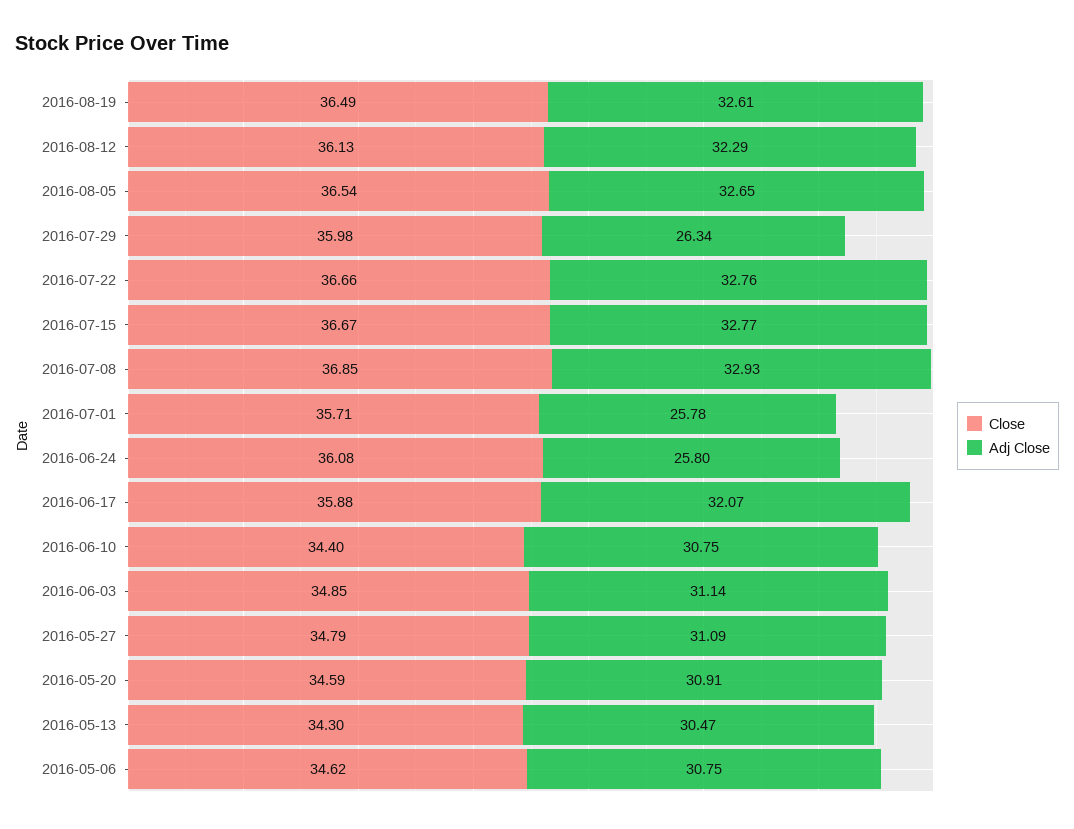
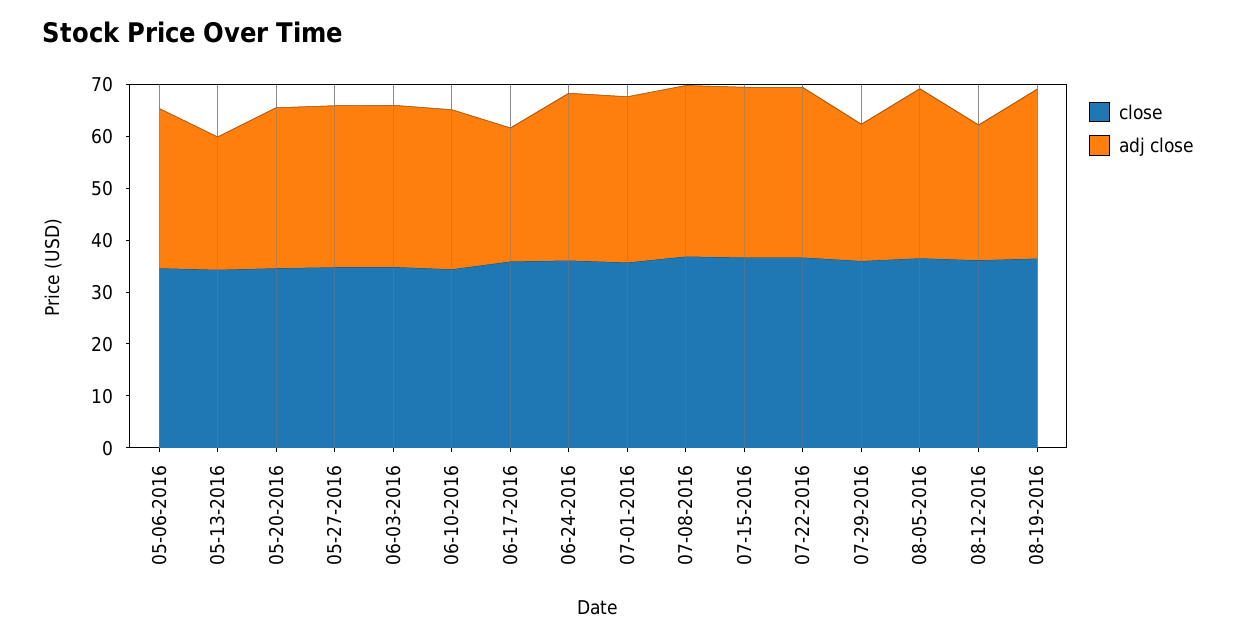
Adj Close, 2016-08-12: 32.29 -> 26
Adj Close, 2016-07-01: 25.78 -> 32
Adj Close, 2016-06-24: 25.8 -> 32
Adj Close, 2016-06-17: 32.07 -> 26
Adj Close, 2016-05-13: 30.47 -> 26

